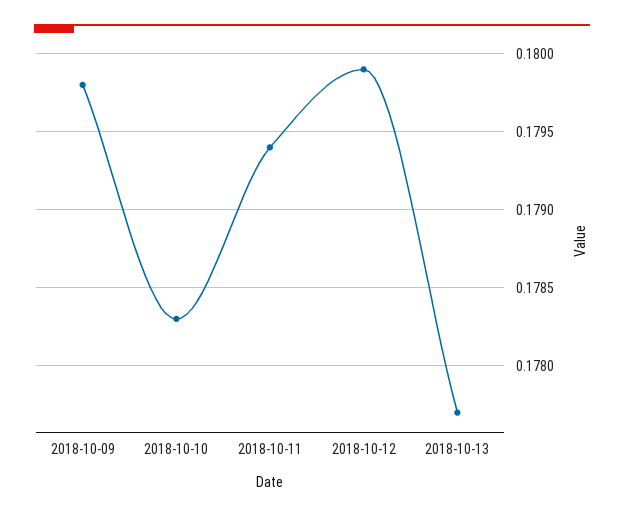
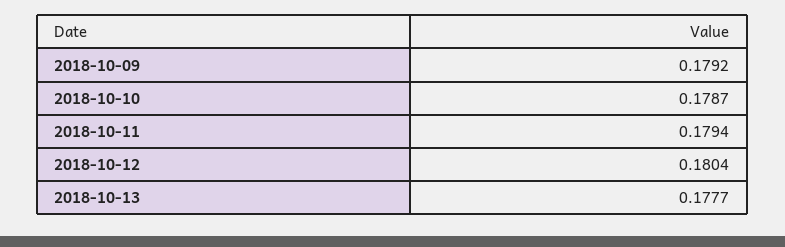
2018-10-09: 0.1798 -> 0.1792
2018-10-10: 0.1783 -> 0.1787
2018-10-12: 0.1799 -> 0.1804

